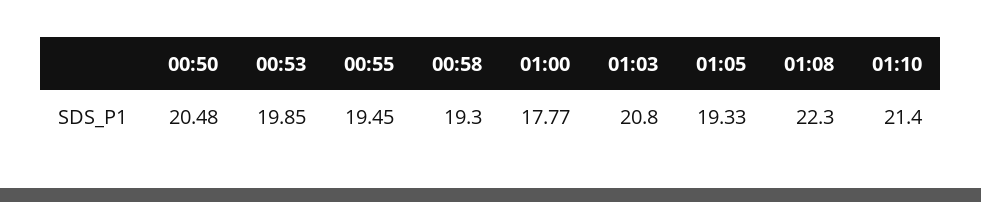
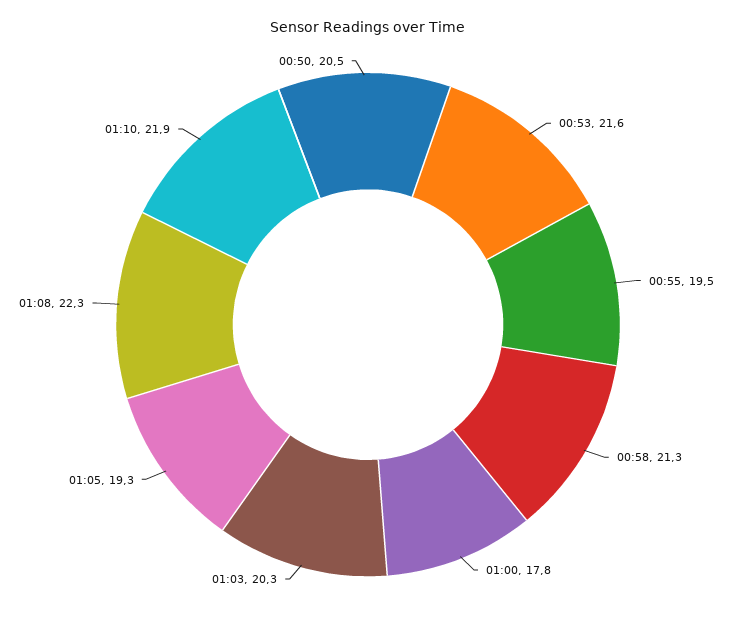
00:53: 19.85 -> 21.6
00:58: 19.3 -> 21.3
01:03: 20.8 -> 20.3
01:10: 21.4 -> 21.9

